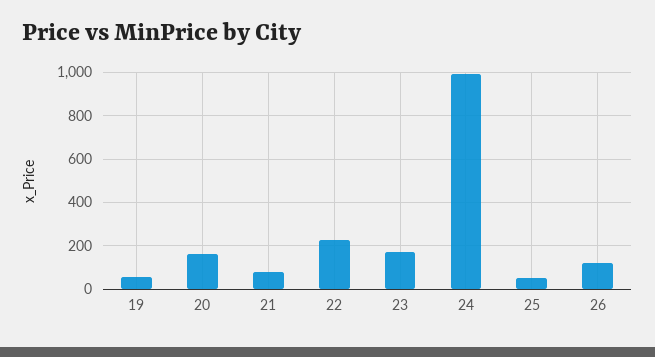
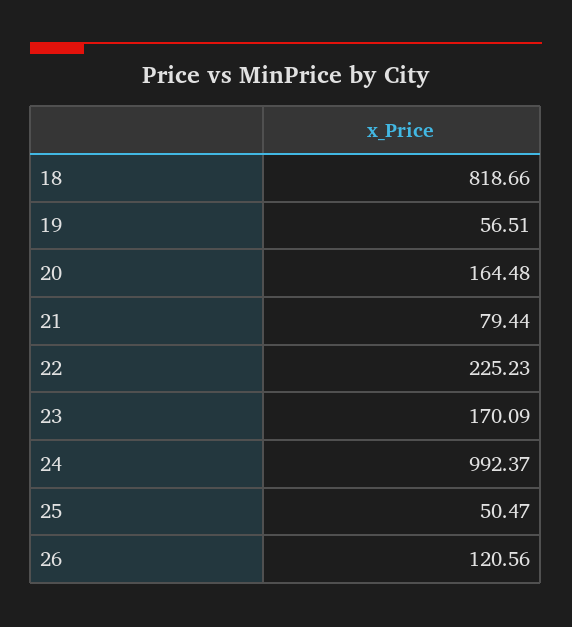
18: none -> 818.66

